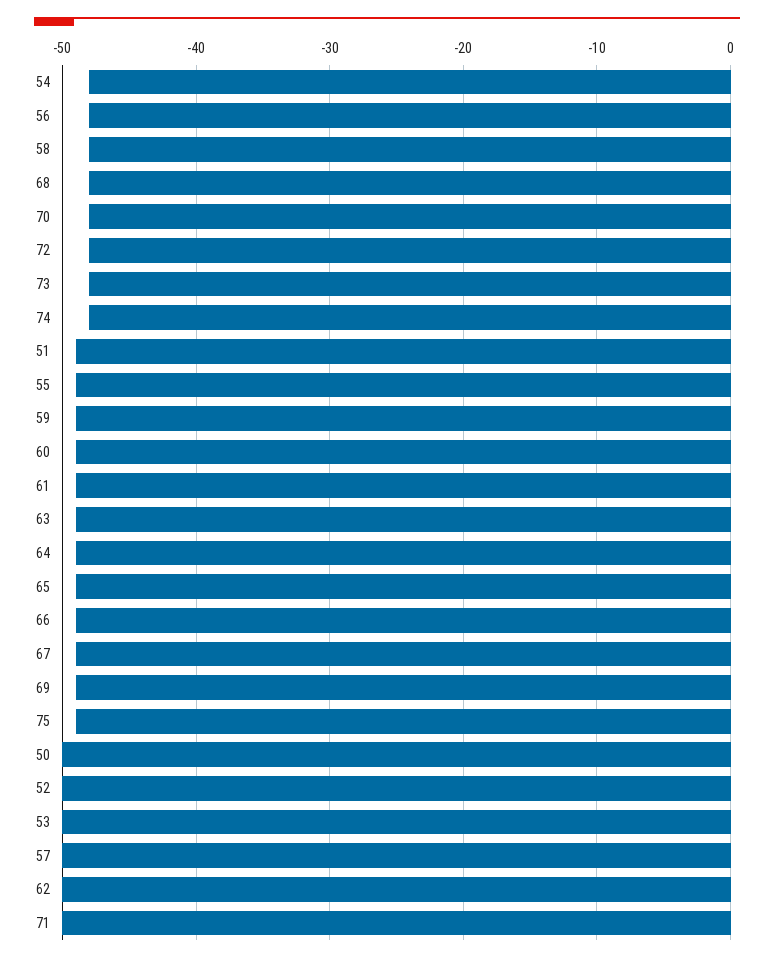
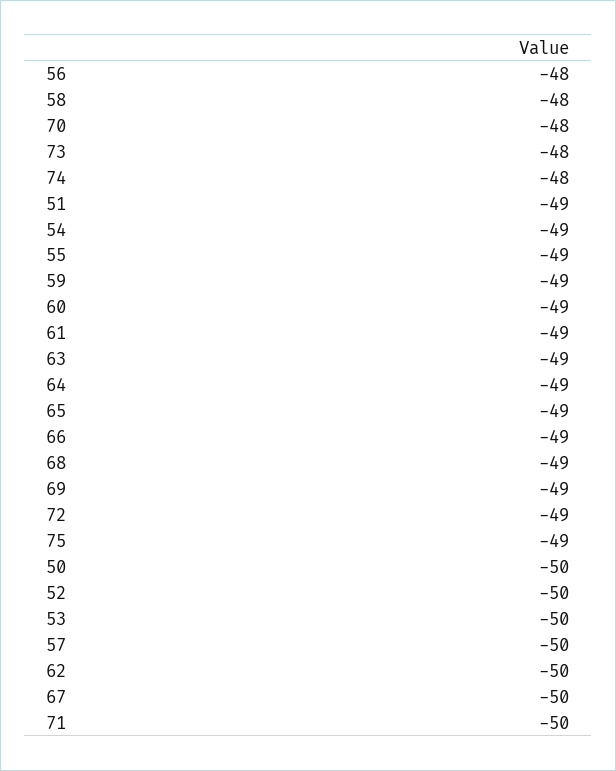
54: -48 -> -49
68: -48 -> -49
72: -48 -> -49
67: -49 -> -50

